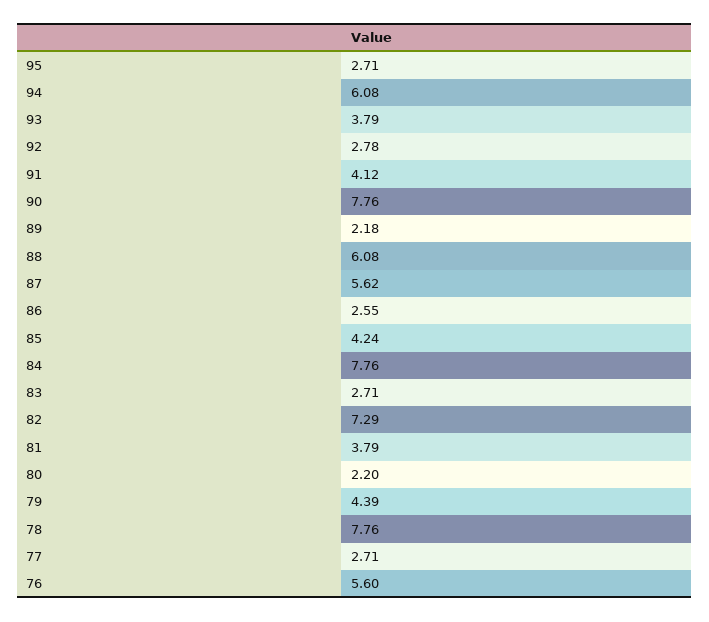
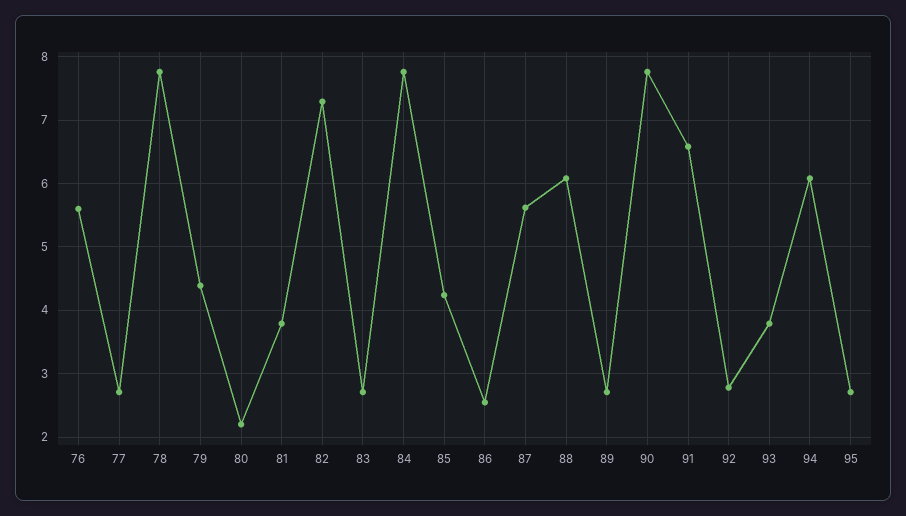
91: 4.12 -> 6.6
89: 2.18 -> 2.7

